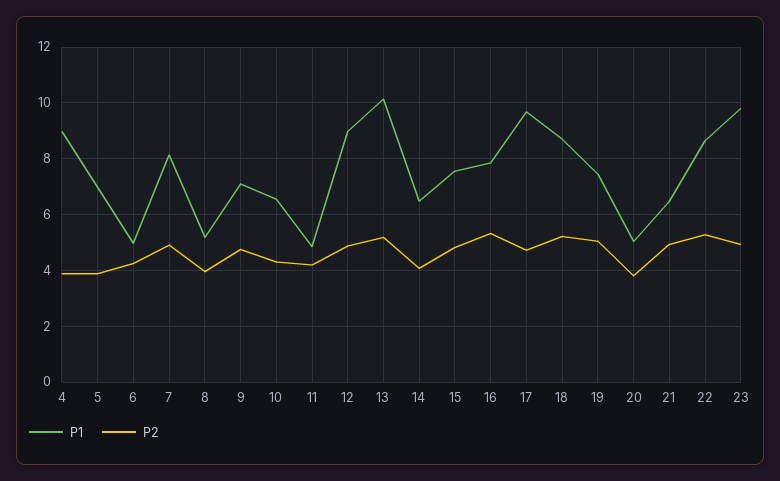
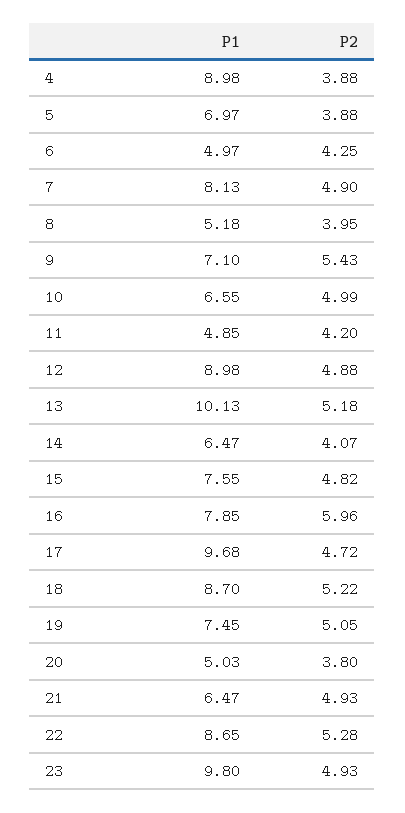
P2, 9: 4.75 -> 5.43
P2, 10: 4.25 -> 4.99
P2, 16: 5.25 -> 5.96

